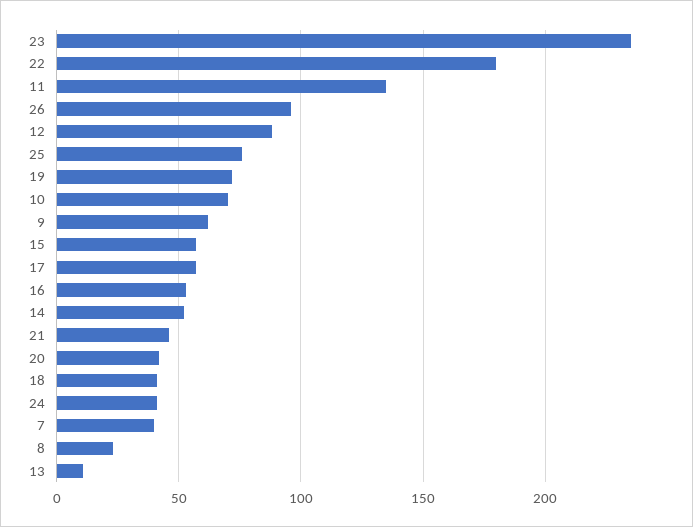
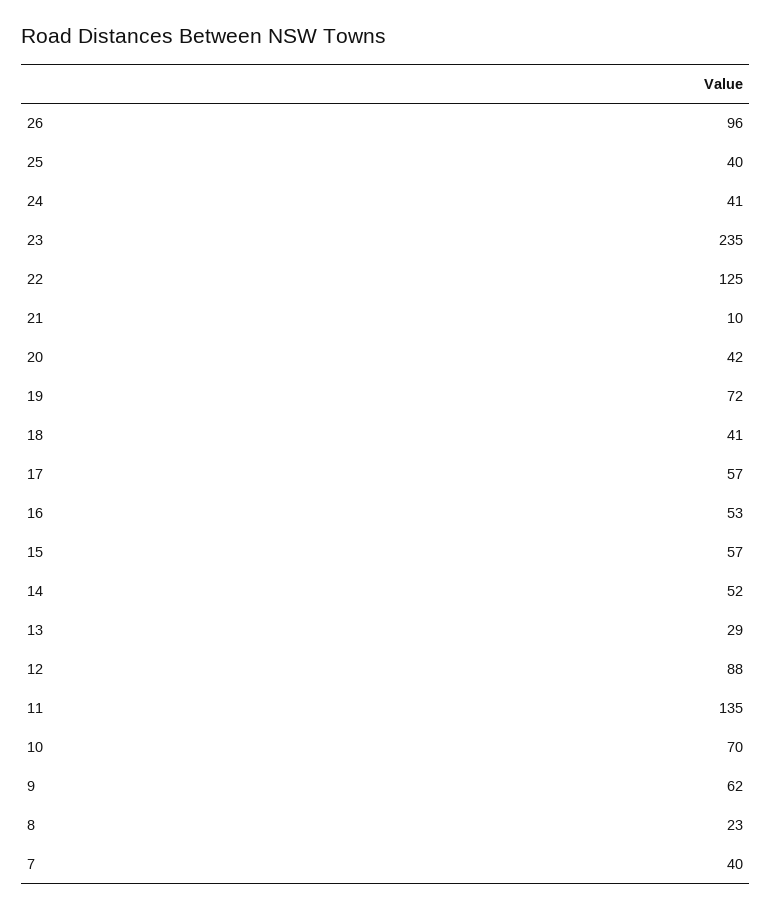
22: 180 -> 125
25: 75 -> 40
21: 45 -> 10
13: 10 -> 29

